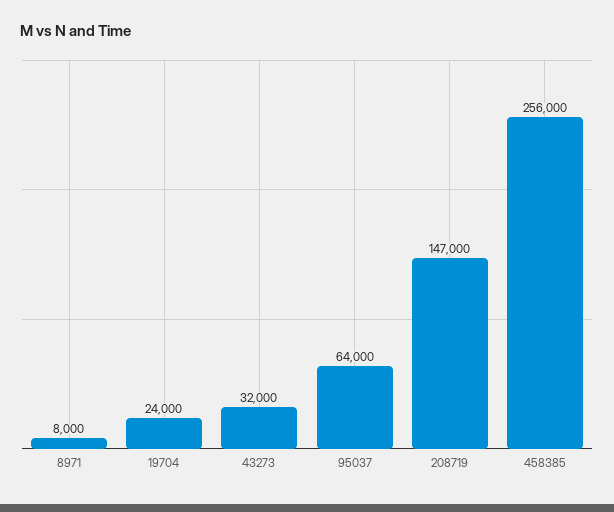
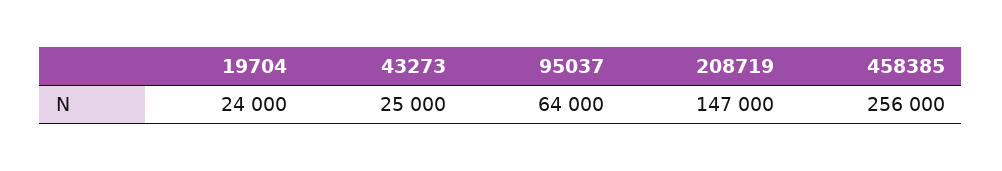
8971: 8000 -> none
43273: 32000 -> 25000

